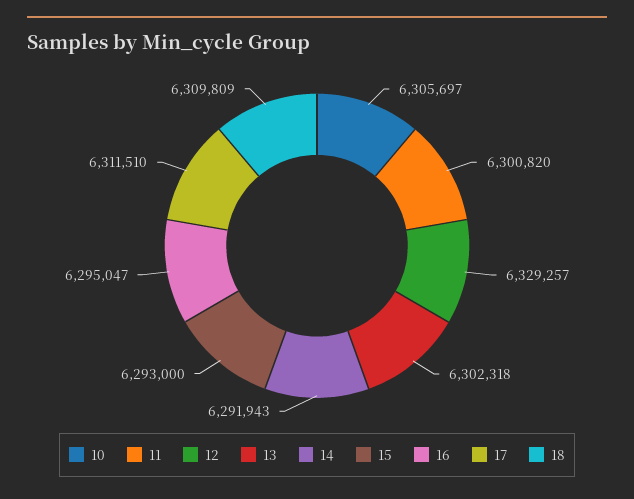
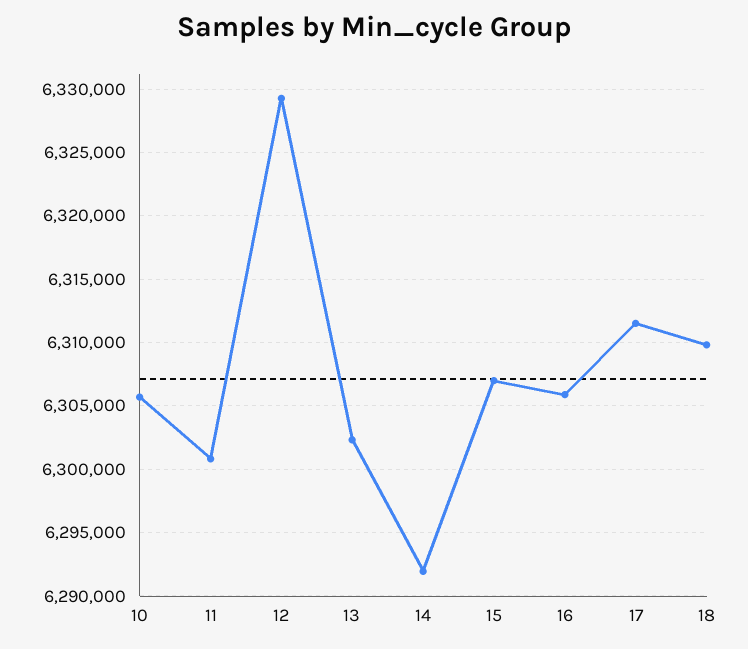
15: 6293000 -> 6307000
16: 6295047 -> 6306000

